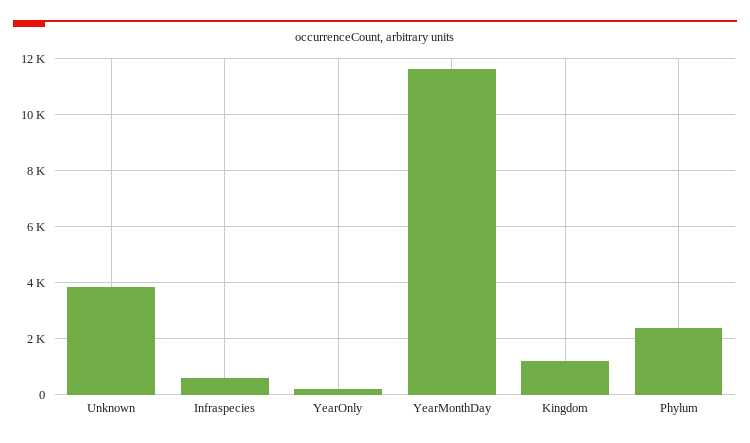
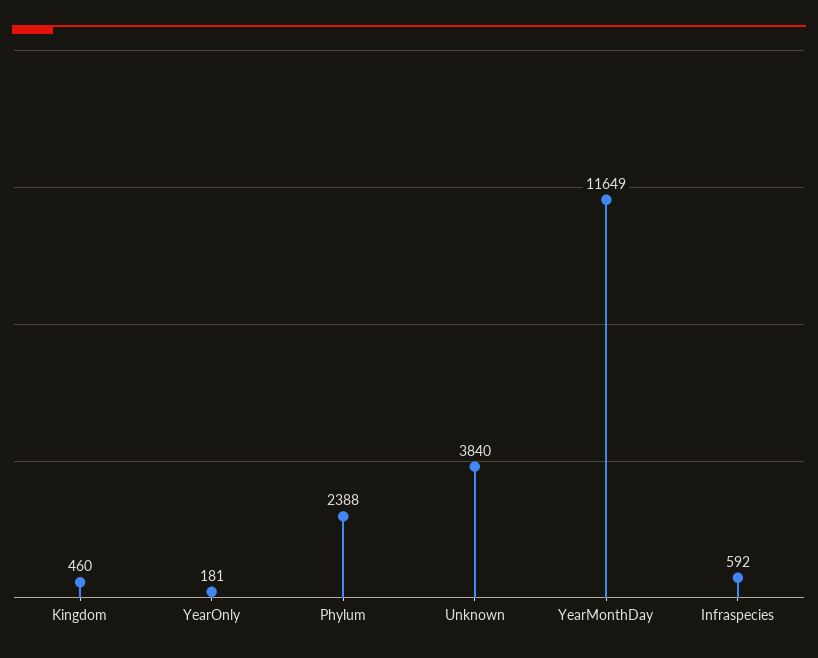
Kingdom: 1250 -> 460

